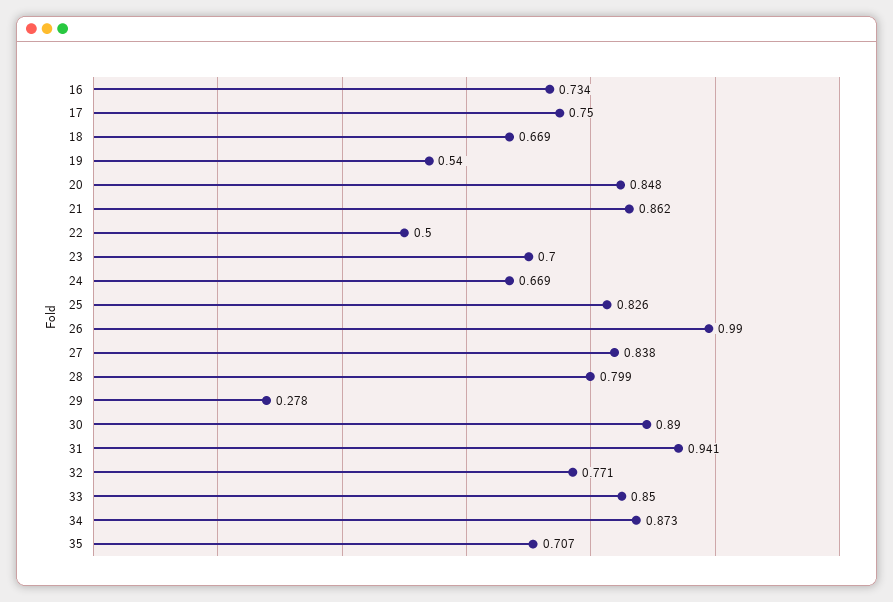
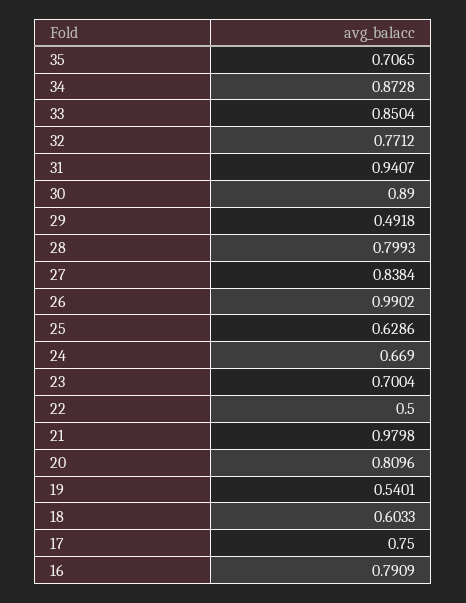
16: 0.734 -> 0.7909
18: 0.669 -> 0.6033
20: 0.848 -> 0.8096
21: 0.862 -> 0.9798
25: 0.826 -> 0.6286
29: 0.278 -> 0.4918

